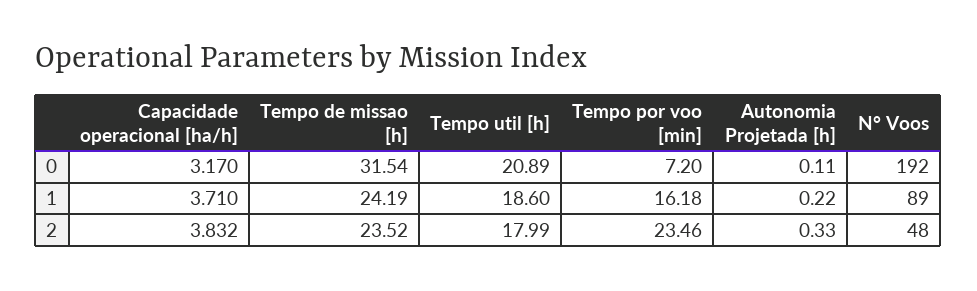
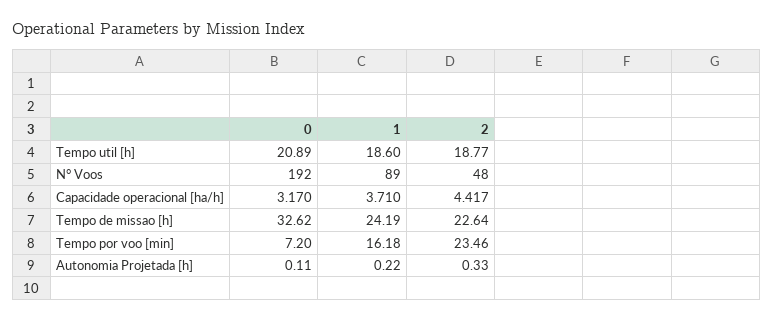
Tempo de missao [h], 0: 31.54 -> 32.62
Capacidade operacional [ha/h], 2: 3.832 -> 4.417
Tempo de missao [h], 2: 23.52 -> 22.64
Tempo util [h], 2: 17.99 -> 18.77

